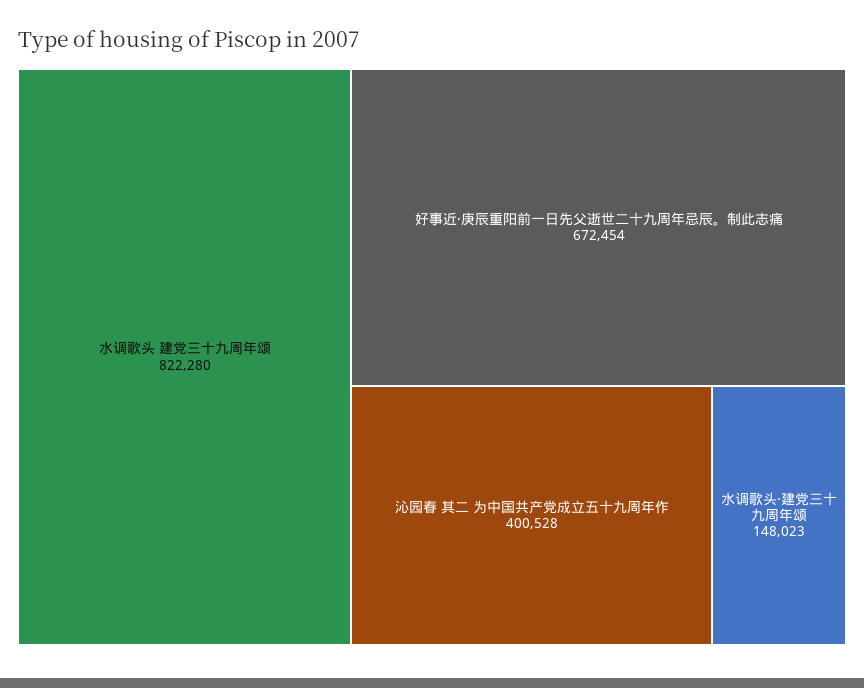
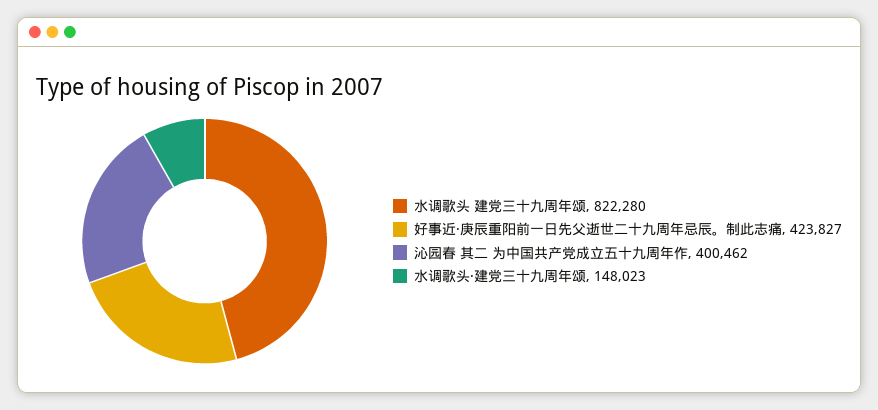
好事近·庚辰重阳前一日先父逝世二十九周年忌辰。制此志痛: 672454 -> 423827
沁园春 其二 为中国共产党成立五十九周年作: 400528 -> 400462

